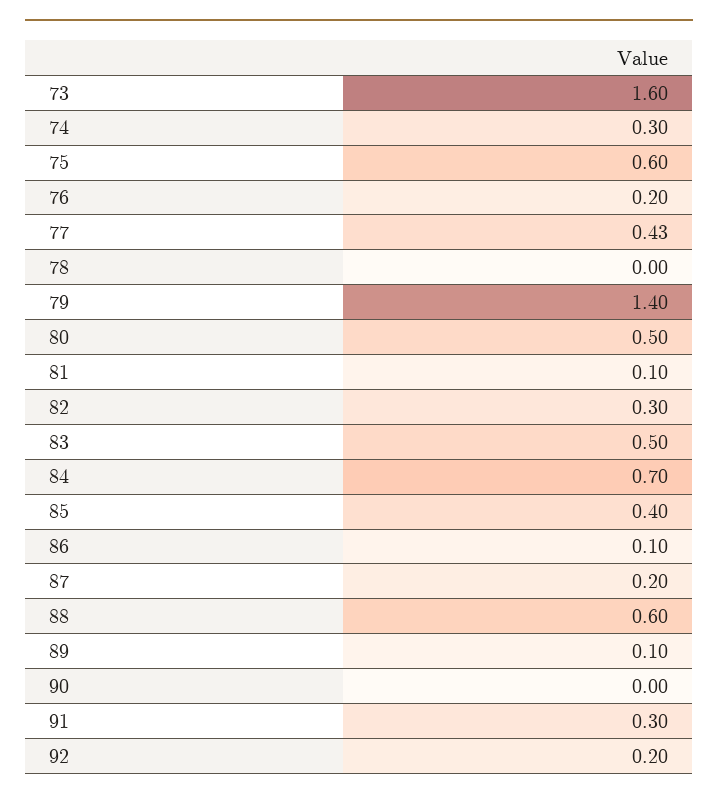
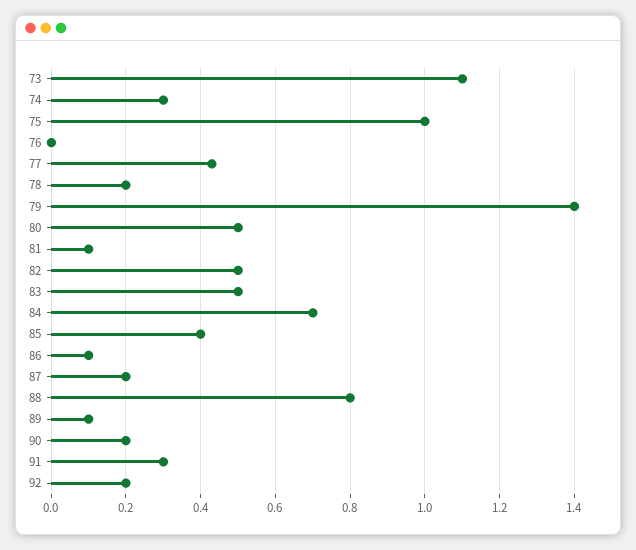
73: 1.6 -> 1.1
75: 0.6 -> 1
76: 0.2 -> 0
78: 0 -> 0.2
82: 0.3 -> 0.5
88: 0.6 -> 0.8
90: 0 -> 0.2

